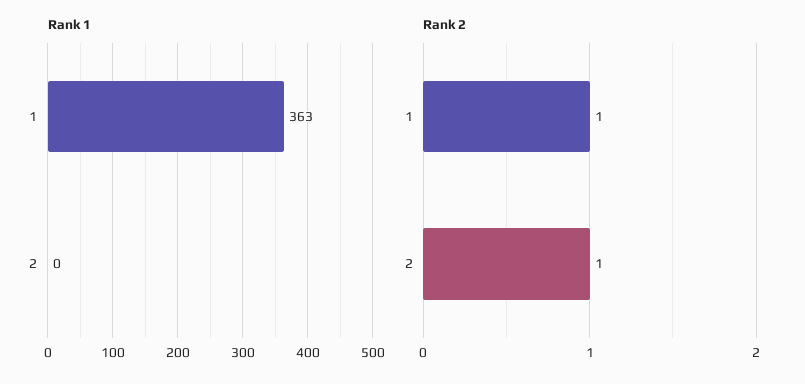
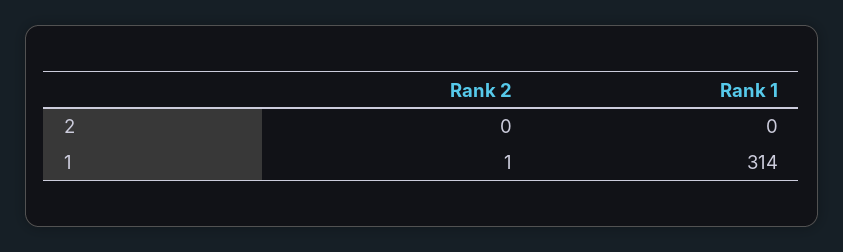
Rank 1, 1: 363 -> 314
Rank 2, 2: 1 -> 0

